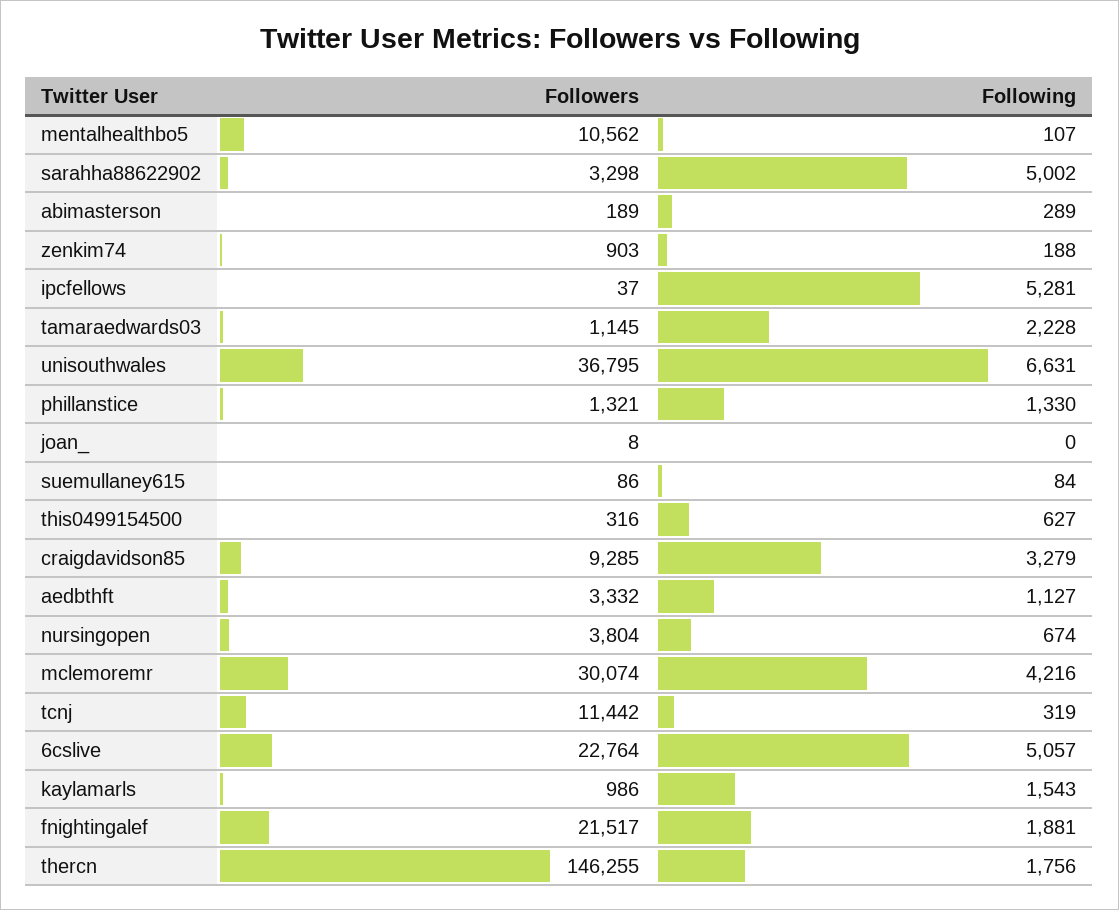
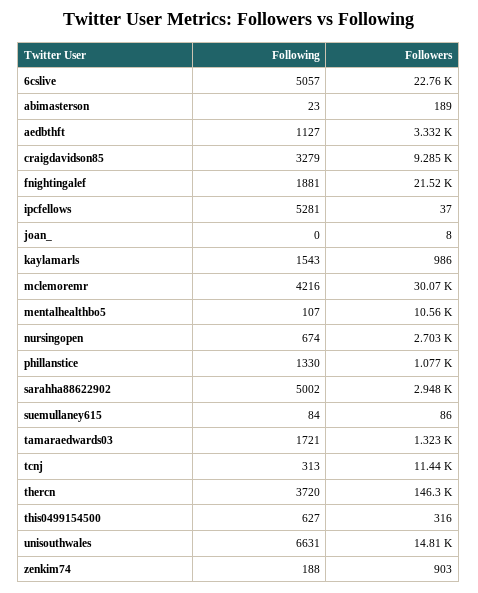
Followers, sarahha88622902: 3298 -> 2948
Following, abimasterson: 289 -> 23
Followers, tamaraedwards03: 1145 -> 1323
Following, tamaraedwards03: 2228 -> 1721
Followers, unisouthwales: 36795 -> 14810
Followers, phillanstice: 1321 -> 1077
Followers, nursingopen: 3804 -> 2703
Following, tcnj: 319 -> 313
Following, thercn: 1756 -> 3720

